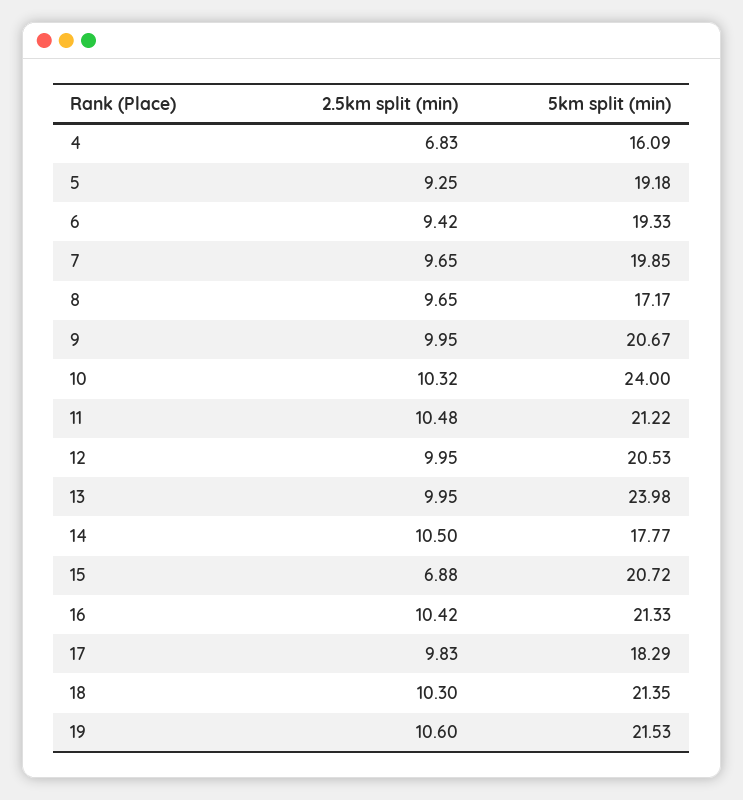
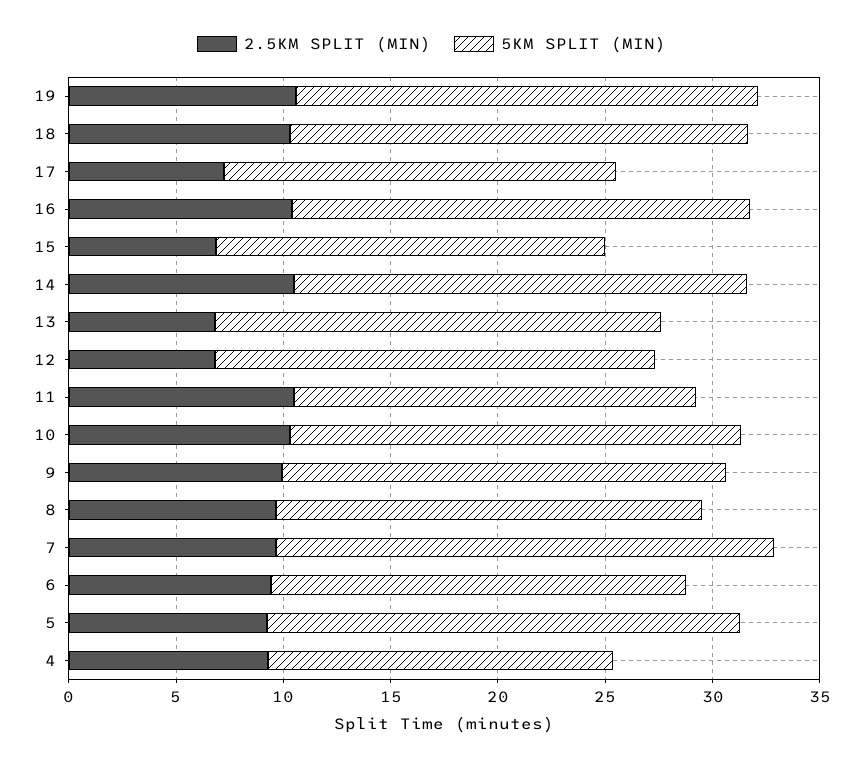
2.5km split (min), 4: 6.83 -> 9
5km split (min), 5: 19.18 -> 22
5km split (min), 7: 19.85 -> 23
5km split (min), 8: 17.17 -> 20
5km split (min), 10: 24 -> 21
5km split (min), 11: 21.22 -> 19
2.5km split (min), 12: 9.95 -> 7
2.5km split (min), 13: 9.95 -> 7
5km split (min), 13: 23.98 -> 21
5km split (min), 14: 17.77 -> 21
5km split (min), 15: 20.72 -> 18
2.5km split (min), 17: 9.83 -> 7

